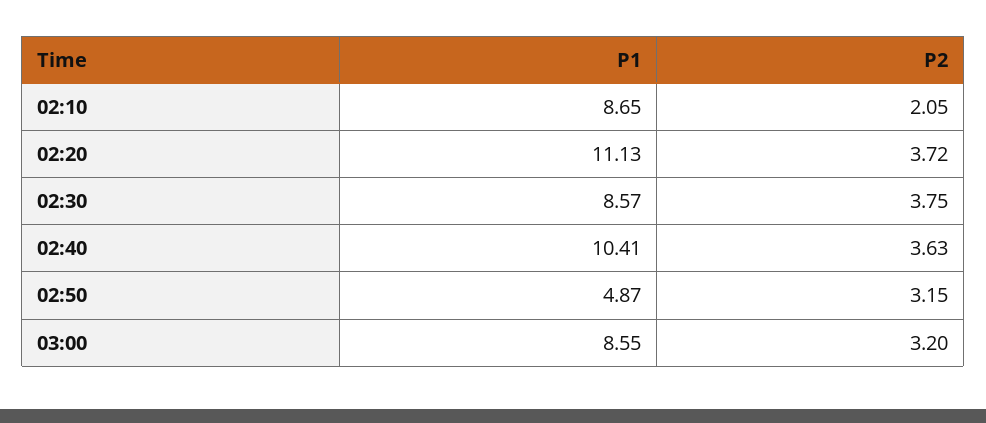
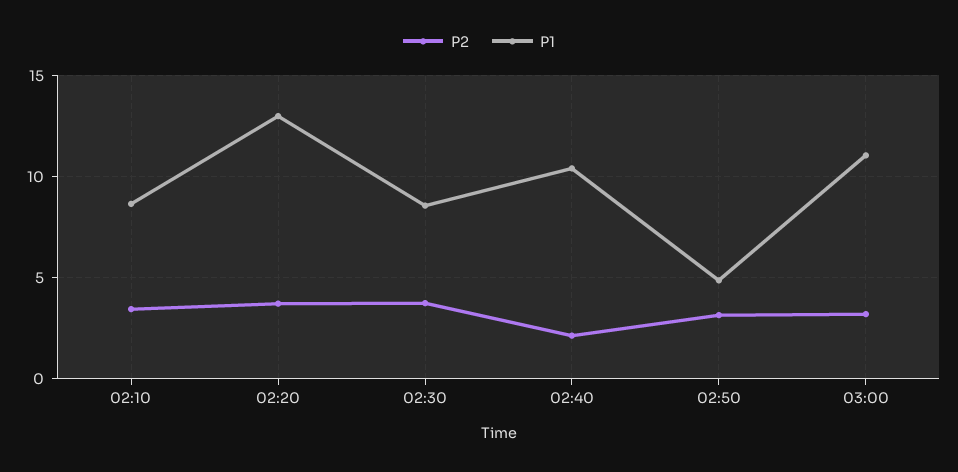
P2, 02:10: 2.05 -> 3.5
P1, 02:20: 11.13 -> 13
P2, 02:40: 3.63 -> 2
P1, 03:00: 8.55 -> 11

